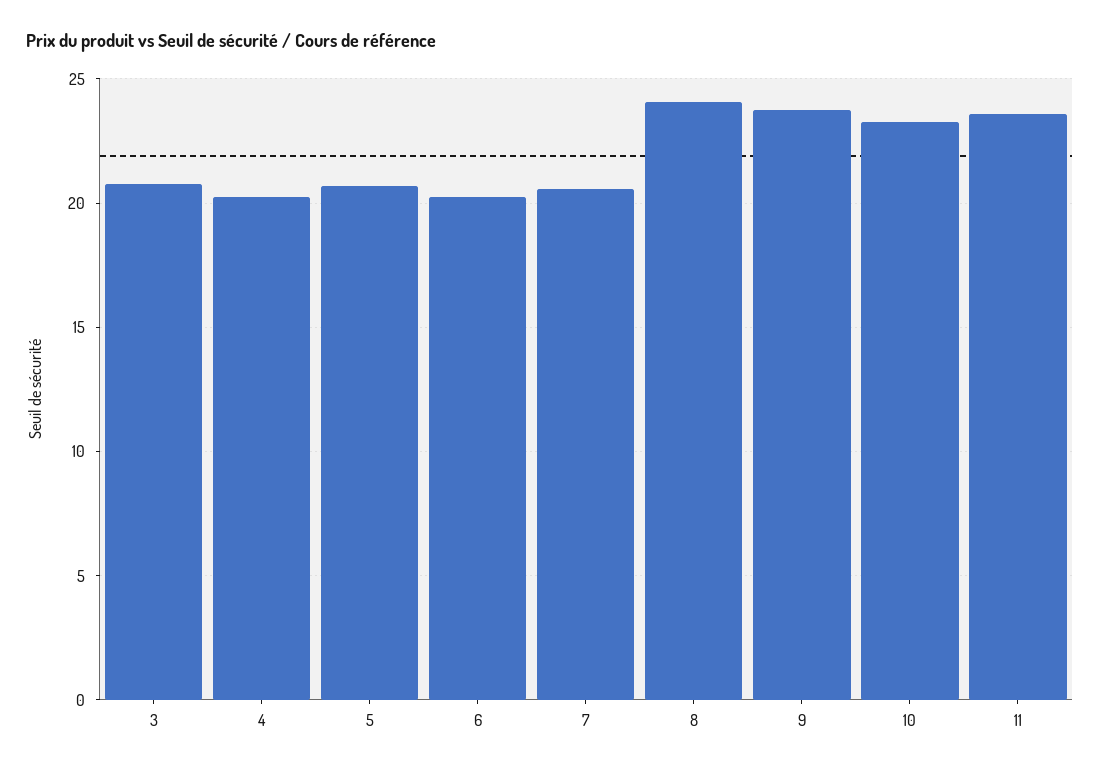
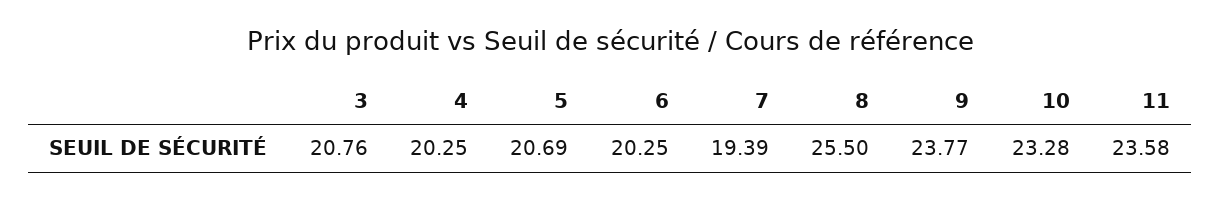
7: 20.5 -> 19.39
8: 24 -> 25.5

